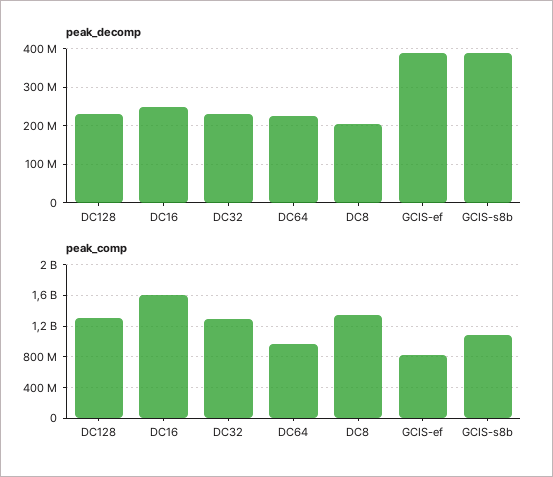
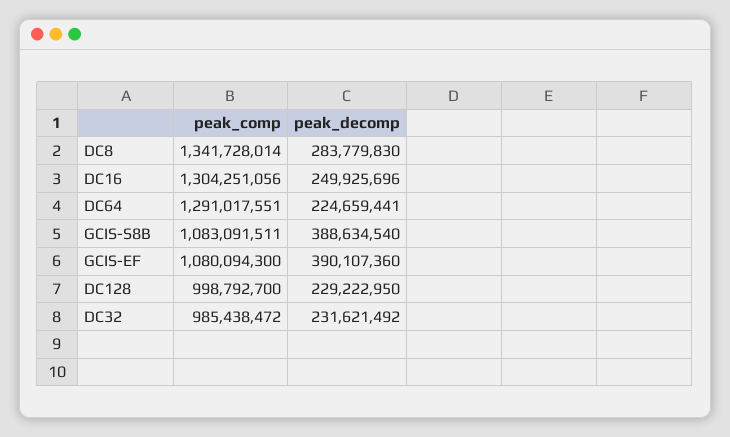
peak_decomp, DC8: 200000000 -> 283779830
peak_comp, DC128: 1300000000 -> 998792700
peak_comp, DC16: 1600000000 -> 1304251056
peak_comp, DC32: 1300000000 -> 985438472
peak_comp, DC64: 1000000000 -> 1291017551
peak_comp, GCIS-ef: 800000000 -> 1080094300

